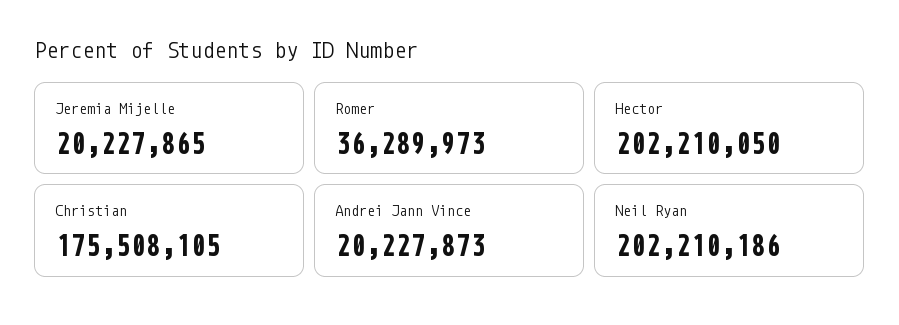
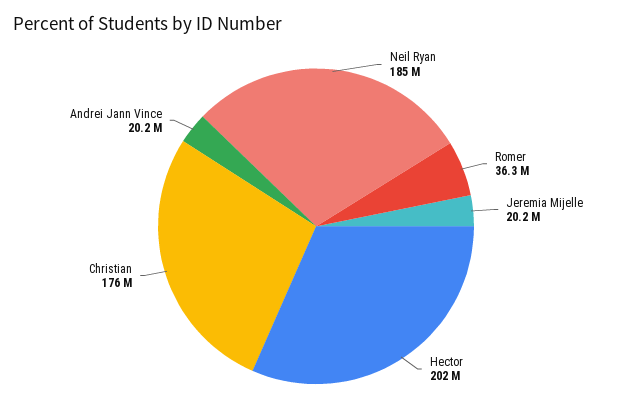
Neil Ryan: 202210186 -> 185000000

